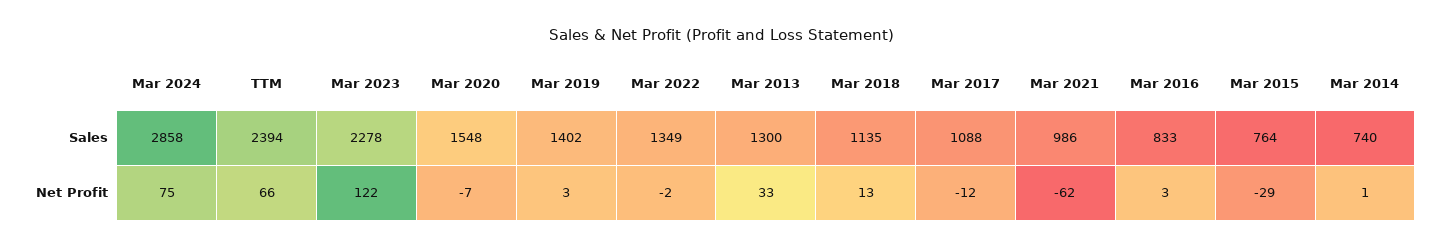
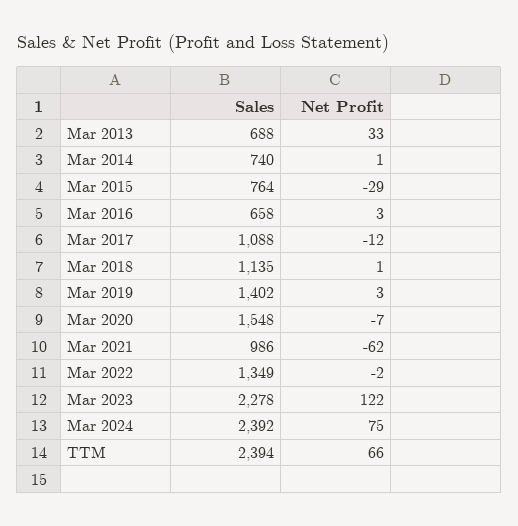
Mar 2024, Sales: 2858 -> 2392
Mar 2013, Sales: 1300 -> 688
Mar 2016, Sales: 833 -> 658
Mar 2018, Net Profit: 13 -> 1

